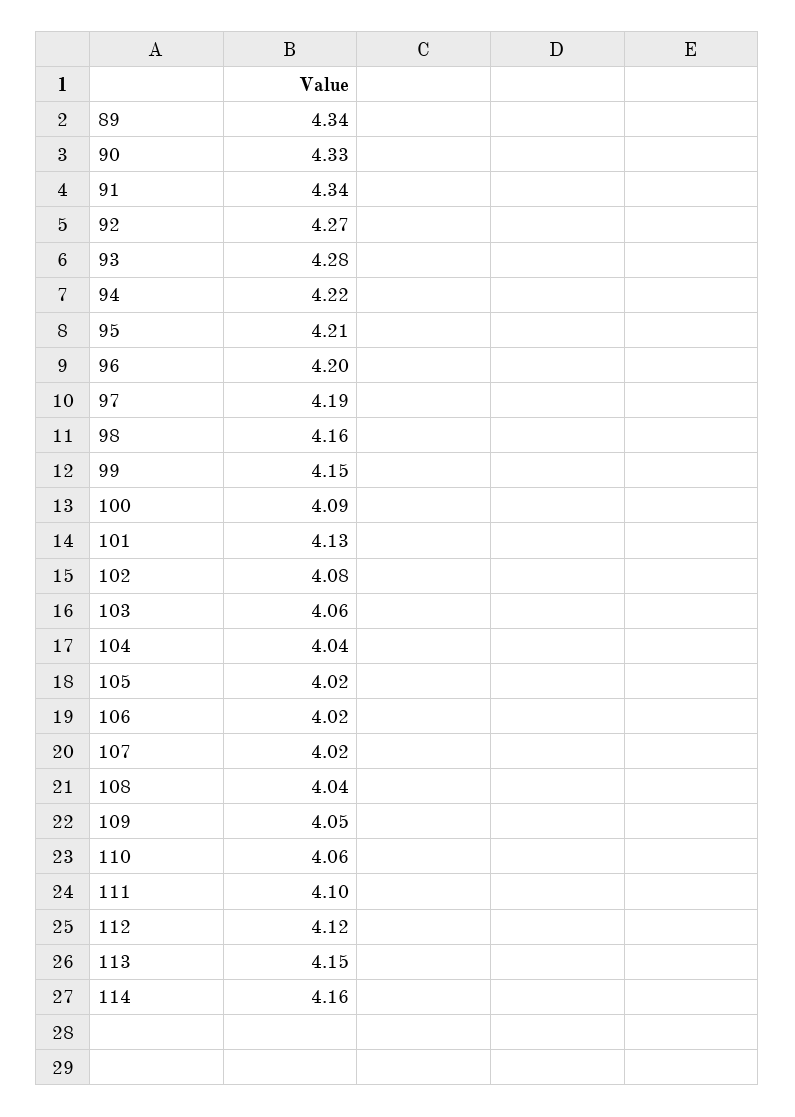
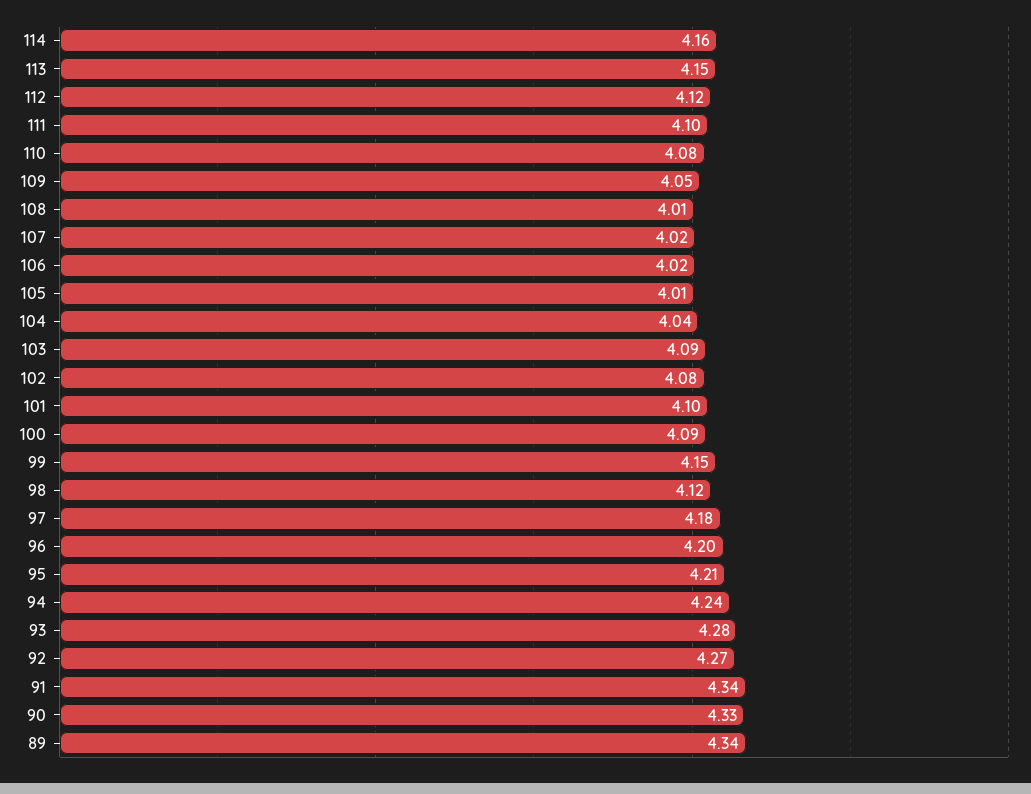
94: 4.22 -> 4.24
97: 4.19 -> 4.18
98: 4.16 -> 4.12
101: 4.13 -> 4.1
103: 4.06 -> 4.09
105: 4.02 -> 4.01
108: 4.04 -> 4.01
110: 4.06 -> 4.08

